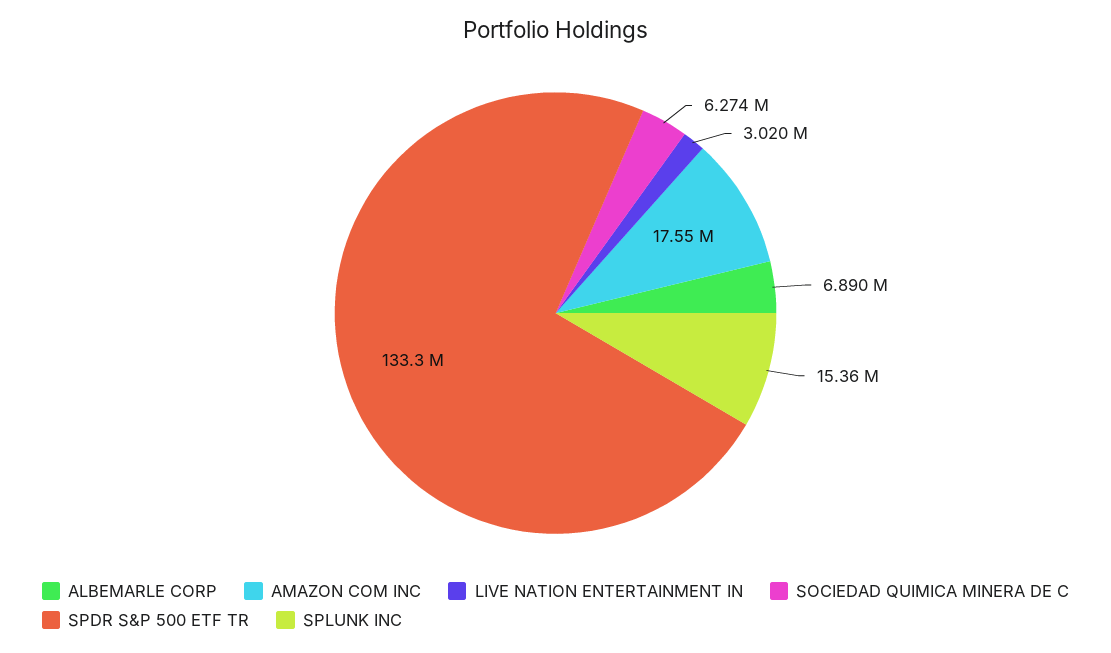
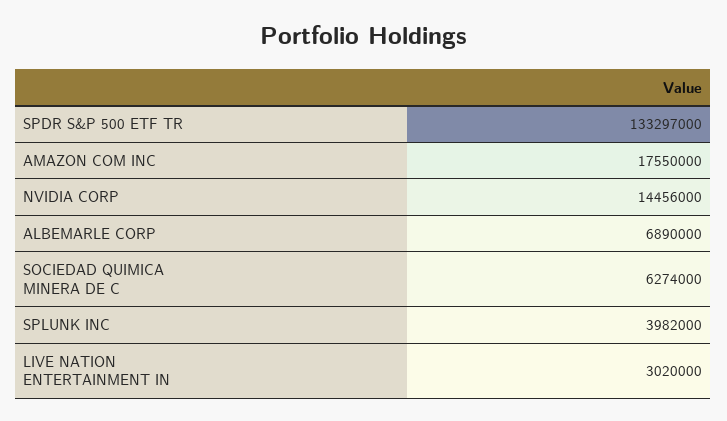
SPLUNK INC: 15360000 -> 3982000
NVIDIA CORP: none -> 14456000

